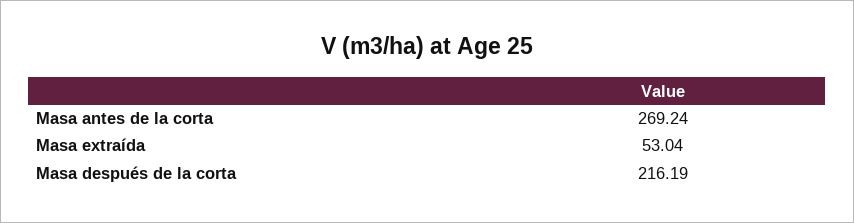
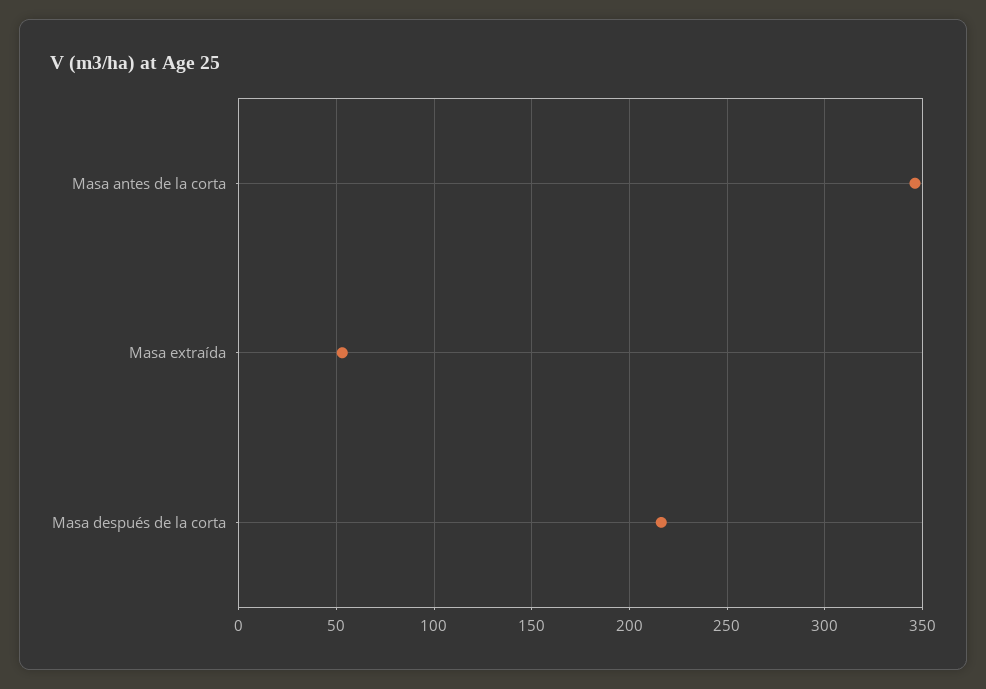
Masa antes de la corta: 269.24 -> 345

